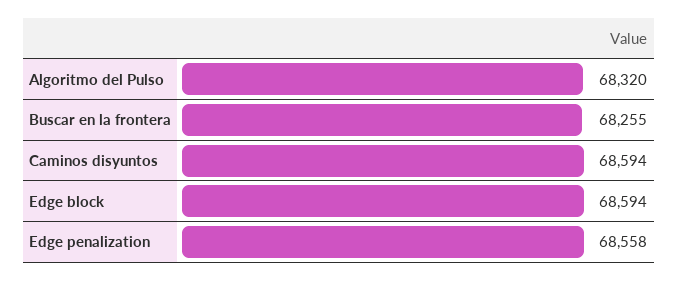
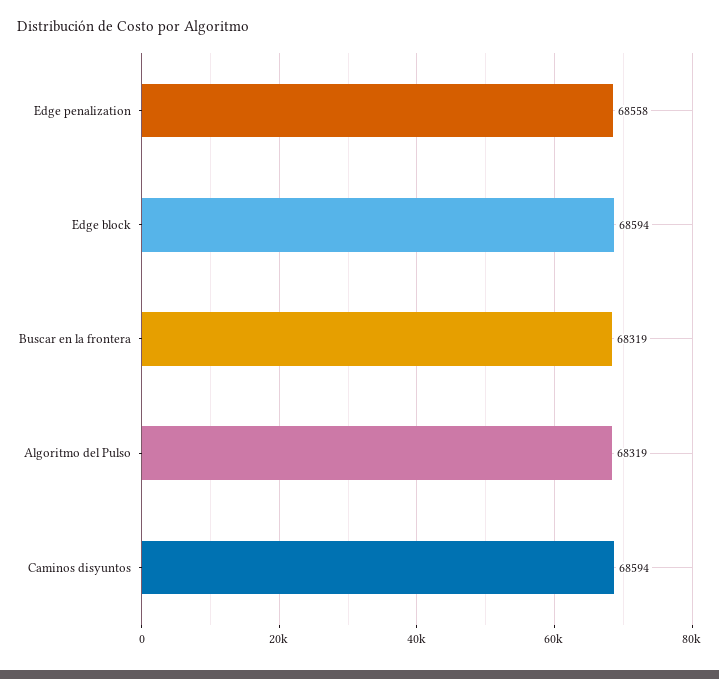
Algoritmo del Pulso: 68320 -> 68319
Buscar en la frontera: 68255 -> 68319

